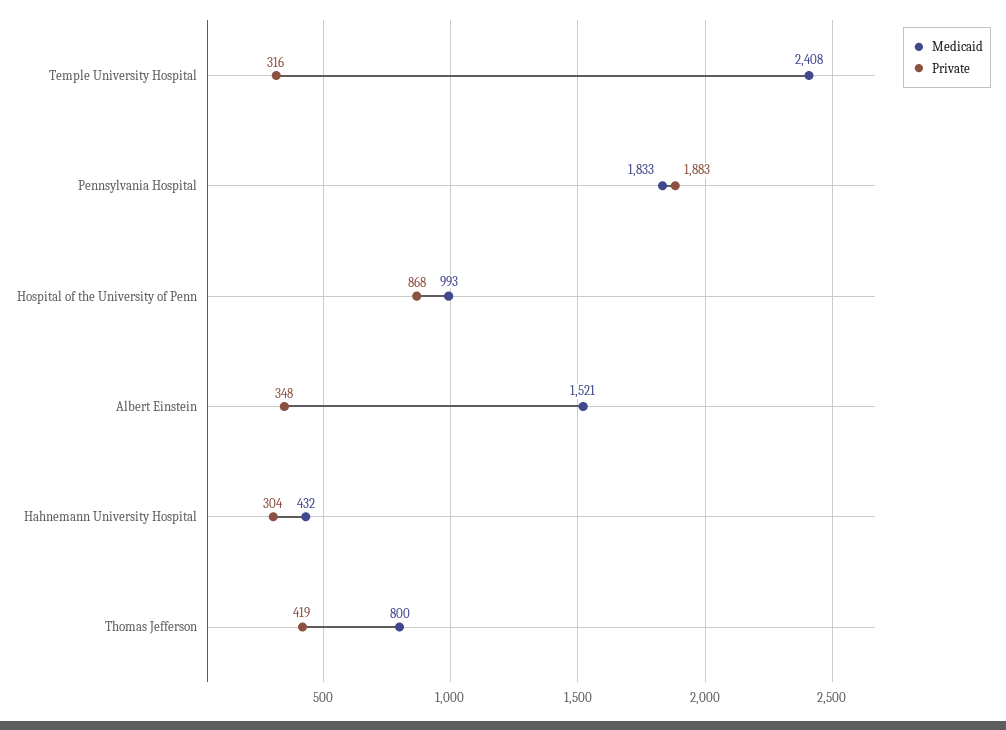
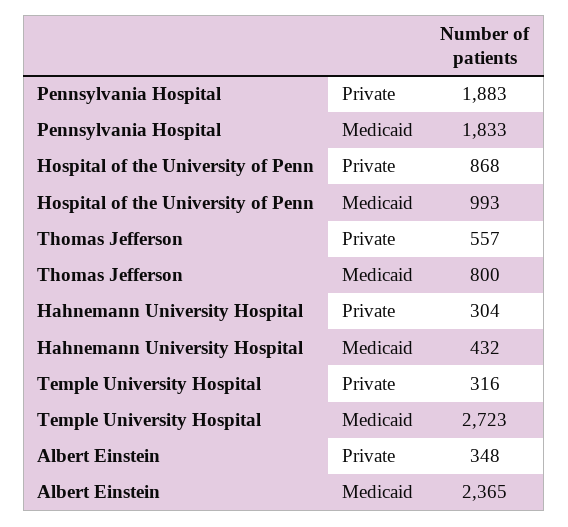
Medicaid, Temple University Hospital: 2408 -> 2723
Medicaid, Albert Einstein: 1521 -> 2365
Private, Thomas Jefferson: 419 -> 557

